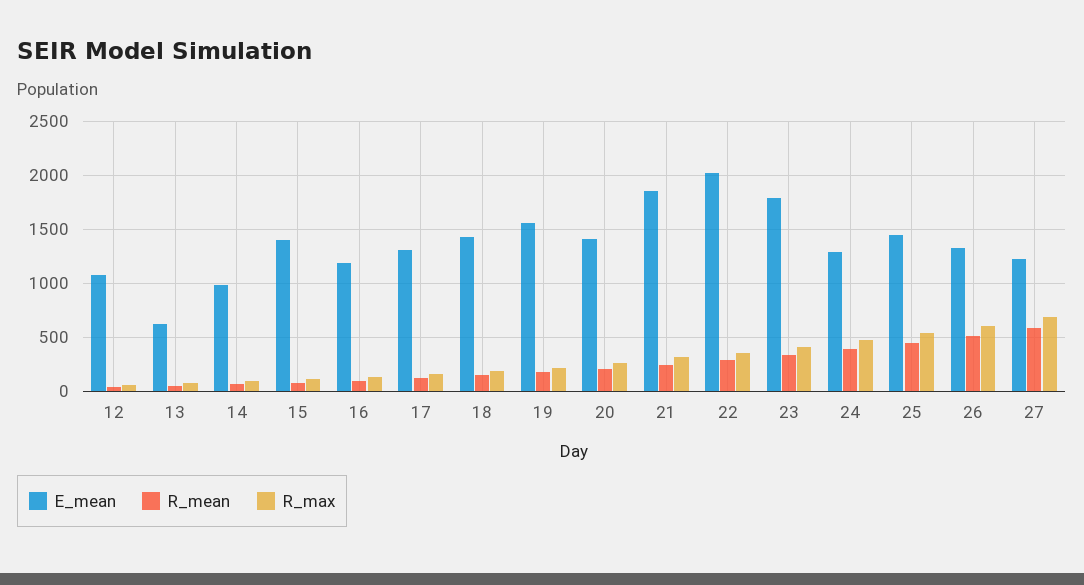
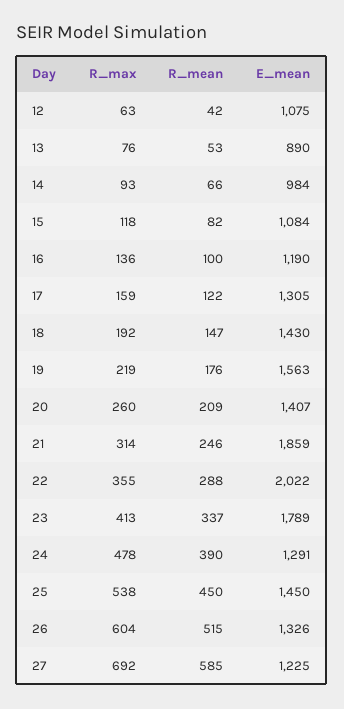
E_mean, 13: 600 -> 890
E_mean, 15: 1400 -> 1084

